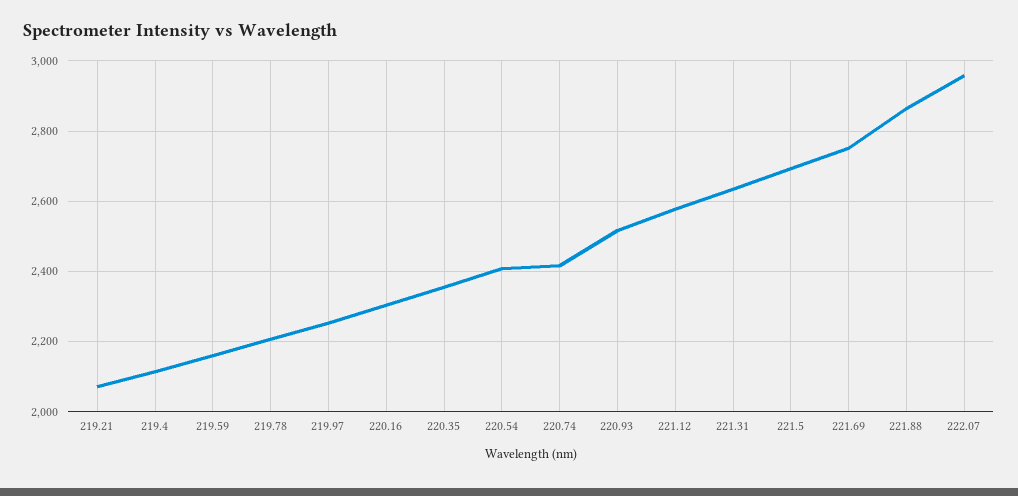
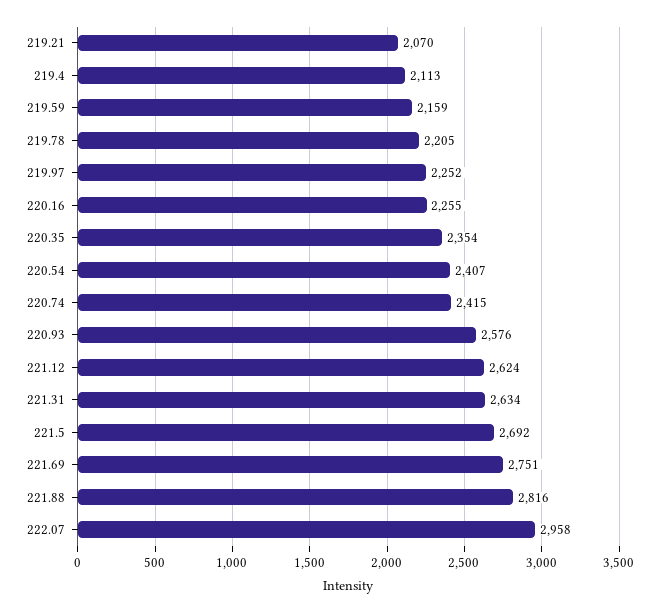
220.16: 2300 -> 2255
220.93: 2520 -> 2576
221.12: 2580 -> 2624
221.88: 2860 -> 2816

